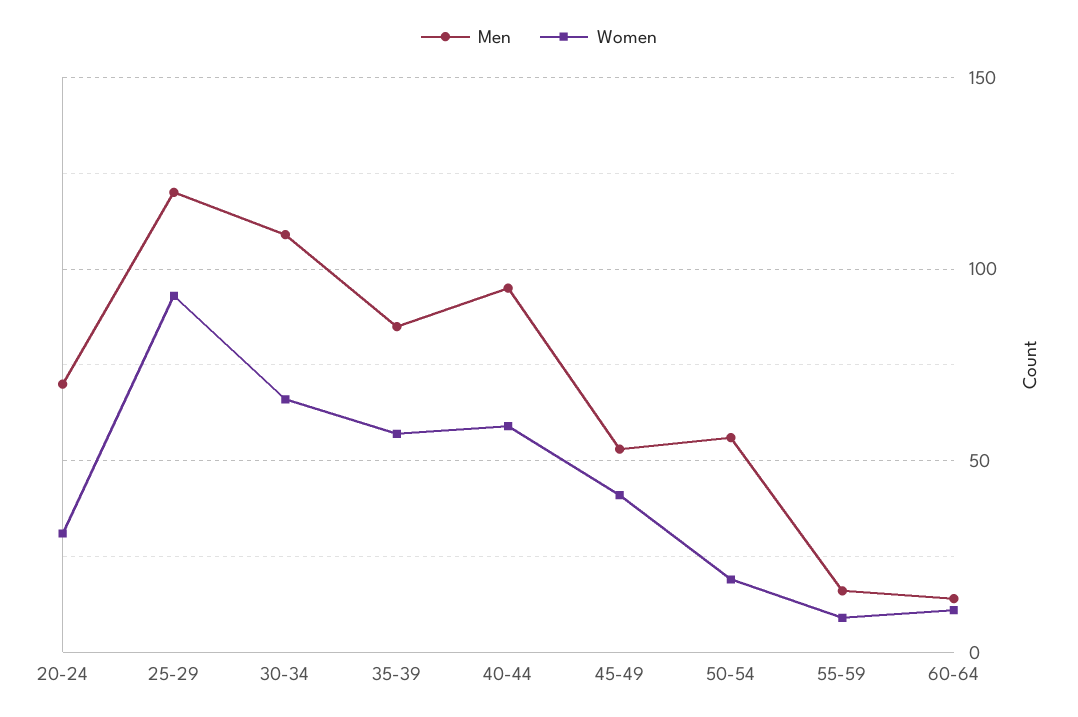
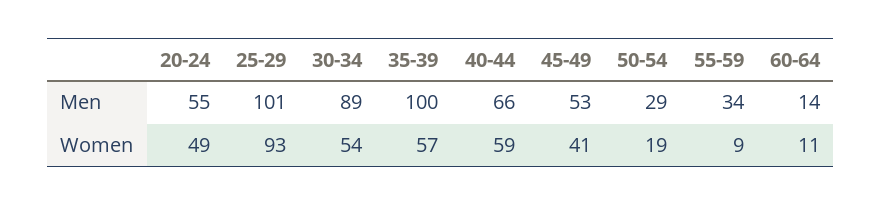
Men, 20-24: 70 -> 55
Women, 20-24: 30 -> 49
Men, 25-29: 120 -> 101
Men, 30-34: 110 -> 89
Women, 30-34: 65 -> 54
Men, 35-39: 85 -> 100
Men, 40-44: 95 -> 66
Men, 50-54: 55 -> 29
Men, 55-59: 15 -> 34

